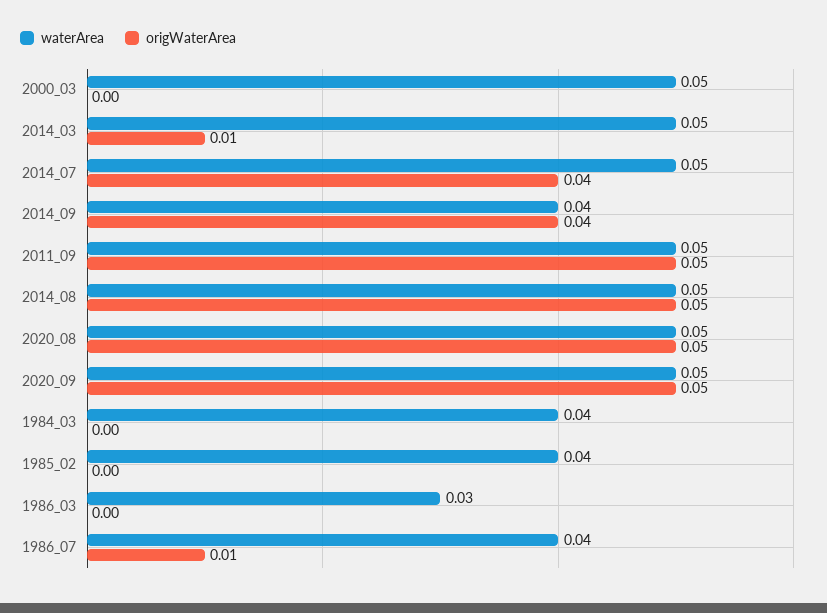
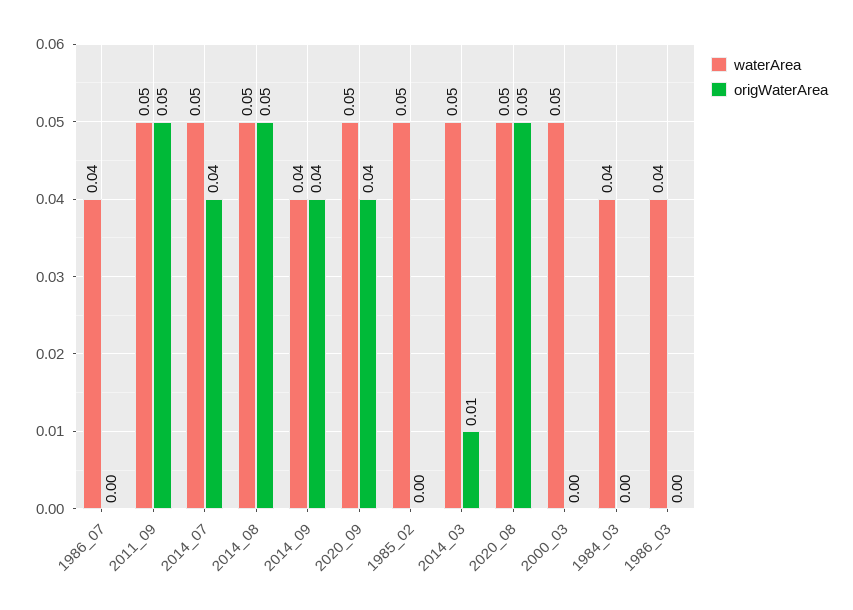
origWaterArea, 2020_09: 0.05 -> 0.04
waterArea, 1985_02: 0.04 -> 0.05
waterArea, 1986_03: 0.03 -> 0.04
origWaterArea, 1986_07: 0.01 -> 0

